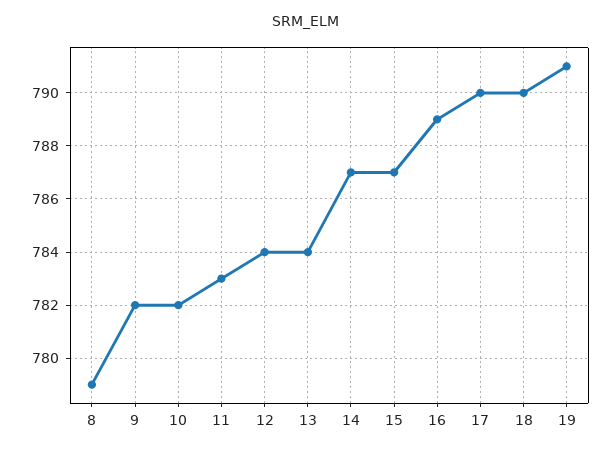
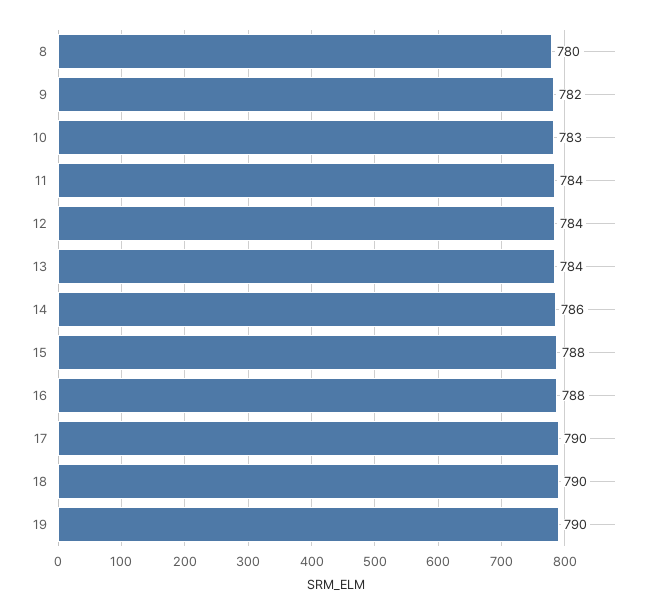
8: 779 -> 780
10: 782 -> 783
11: 783 -> 784
14: 787 -> 786
15: 787 -> 788
16: 789 -> 788
19: 791 -> 790

